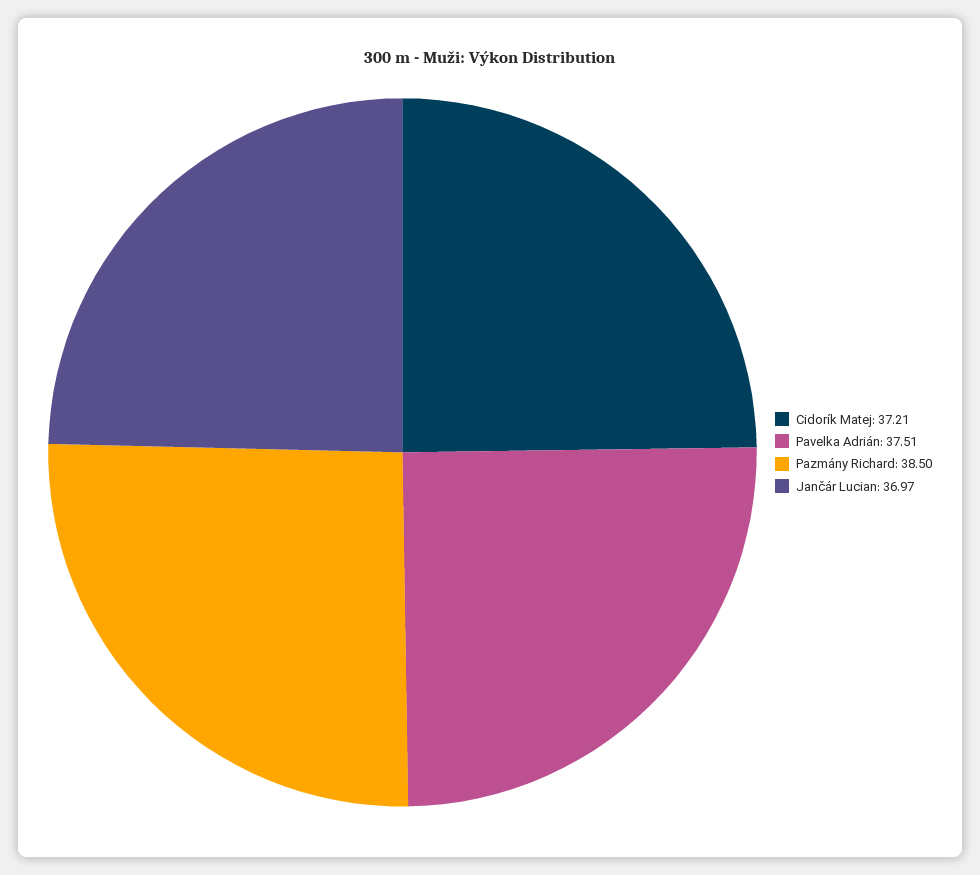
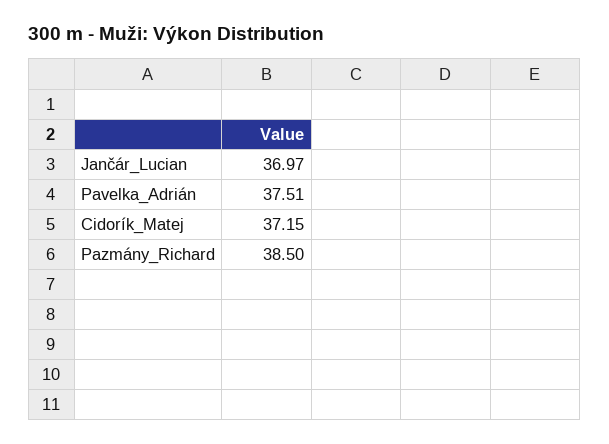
Cidorík Matej: 37.21 -> 37.15

